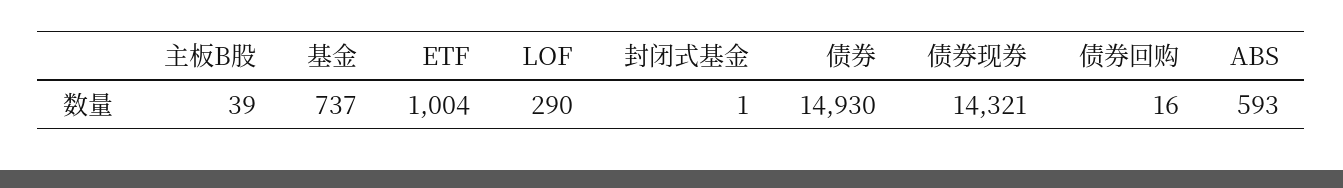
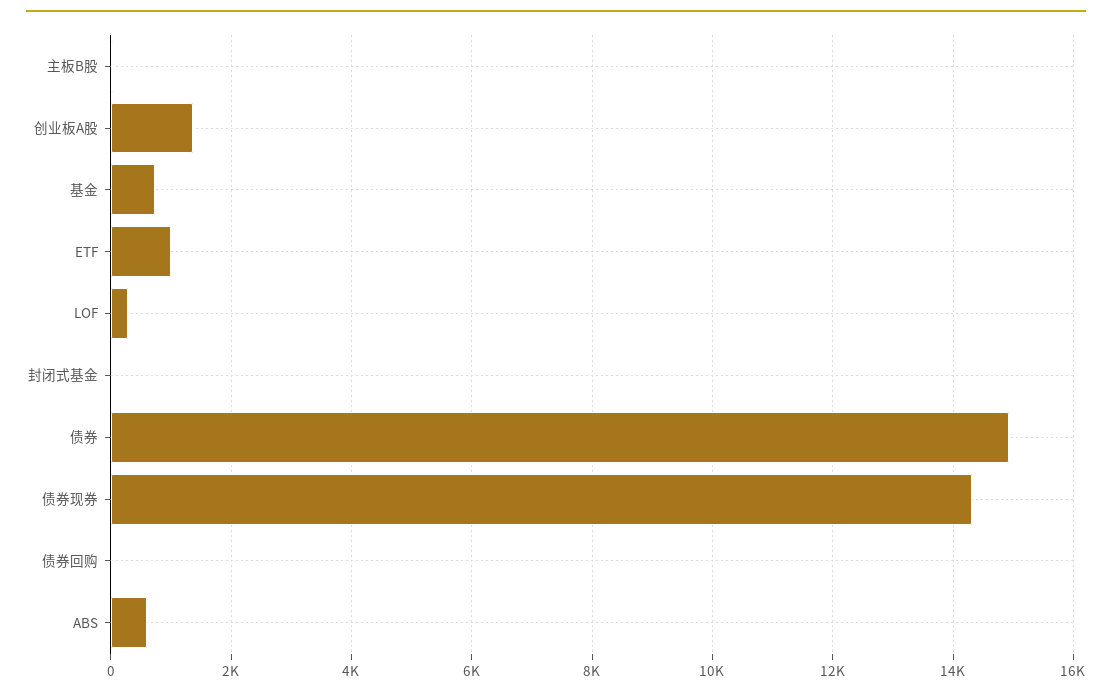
创业板A股: none -> 1400

